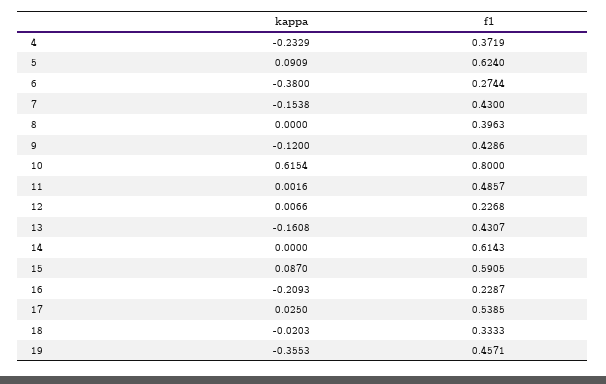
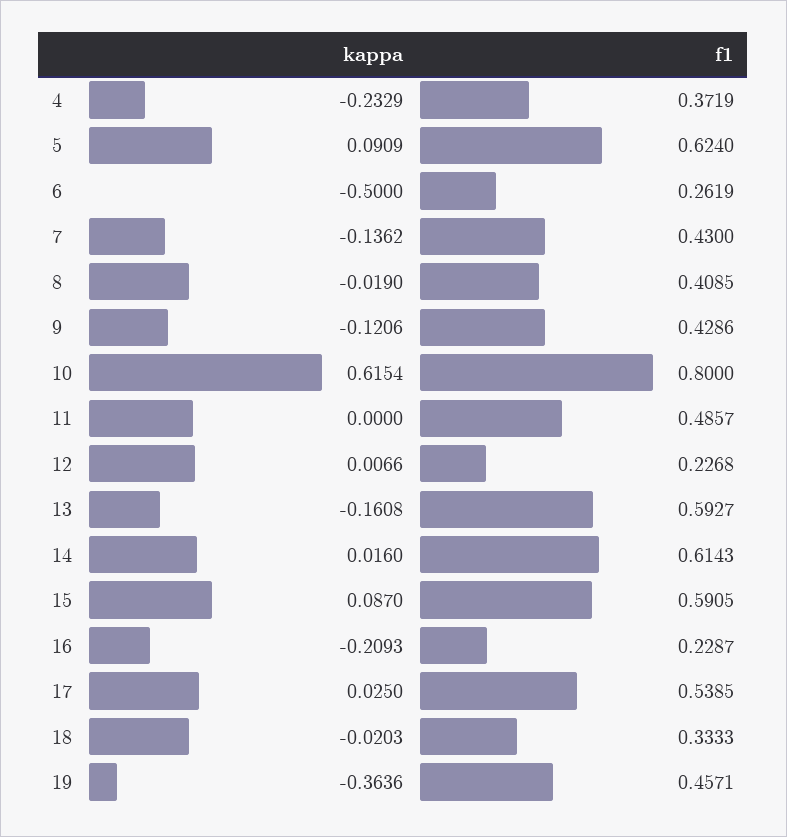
kappa, 6: -0.38 -> -0.5
f1, 6: 0.2744 -> 0.2619
kappa, 7: -0.1538 -> -0.1362
kappa, 8: 0 -> -0.019
f1, 8: 0.3963 -> 0.4085
kappa, 9: -0.12 -> -0.1206
kappa, 11: 0.0016 -> 0
f1, 13: 0.4307 -> 0.5927
kappa, 14: 0 -> 0.016
kappa, 19: -0.3553 -> -0.3636

